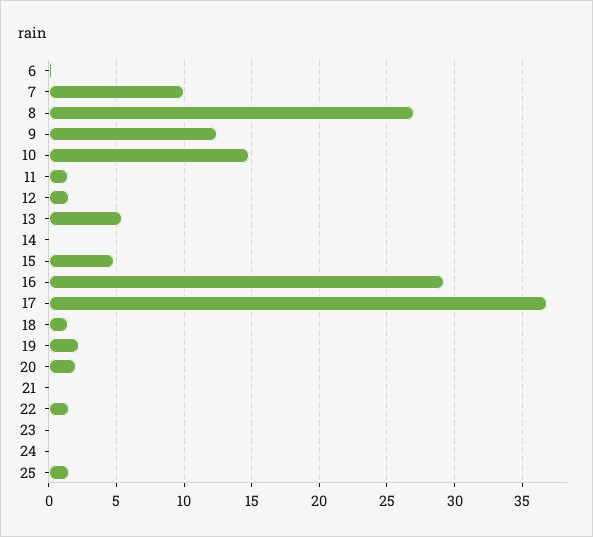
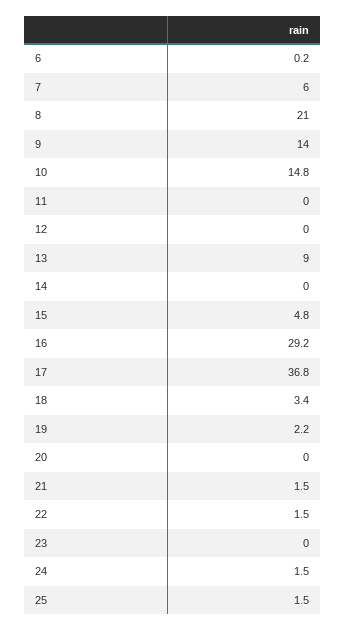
7: 10 -> 6
8: 27 -> 21
9: 12.5 -> 14
11: 1.5 -> 0
12: 1.5 -> 0
13: 5.5 -> 9
18: 1.5 -> 3.4
20: 2 -> 0
21: 0 -> 1.5
24: 0 -> 1.5

